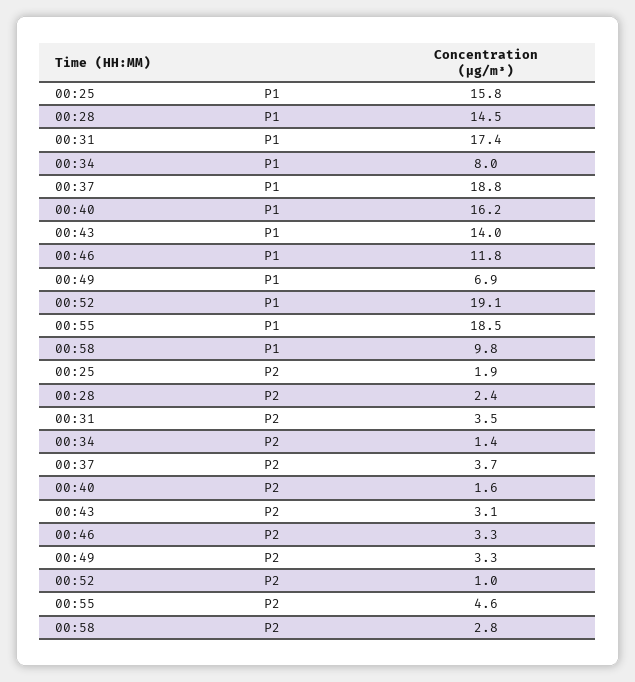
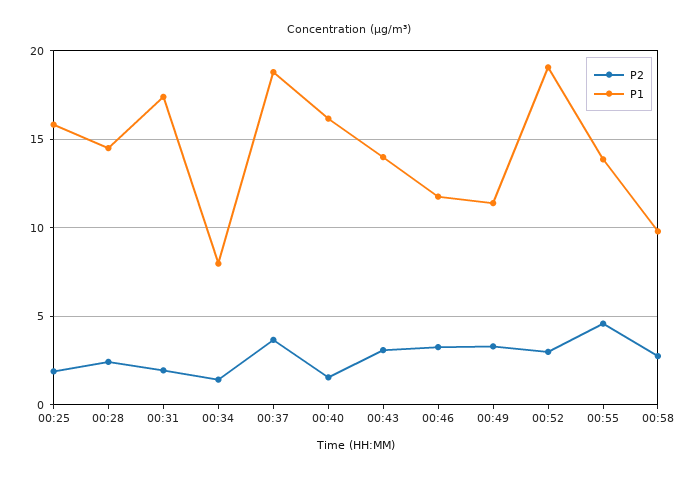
P1, 00:49: 6.9 -> 11.5
P1, 00:55: 18.5 -> 14
P2, 00:31: 3.5 -> 2
P2, 00:52: 1 -> 3

